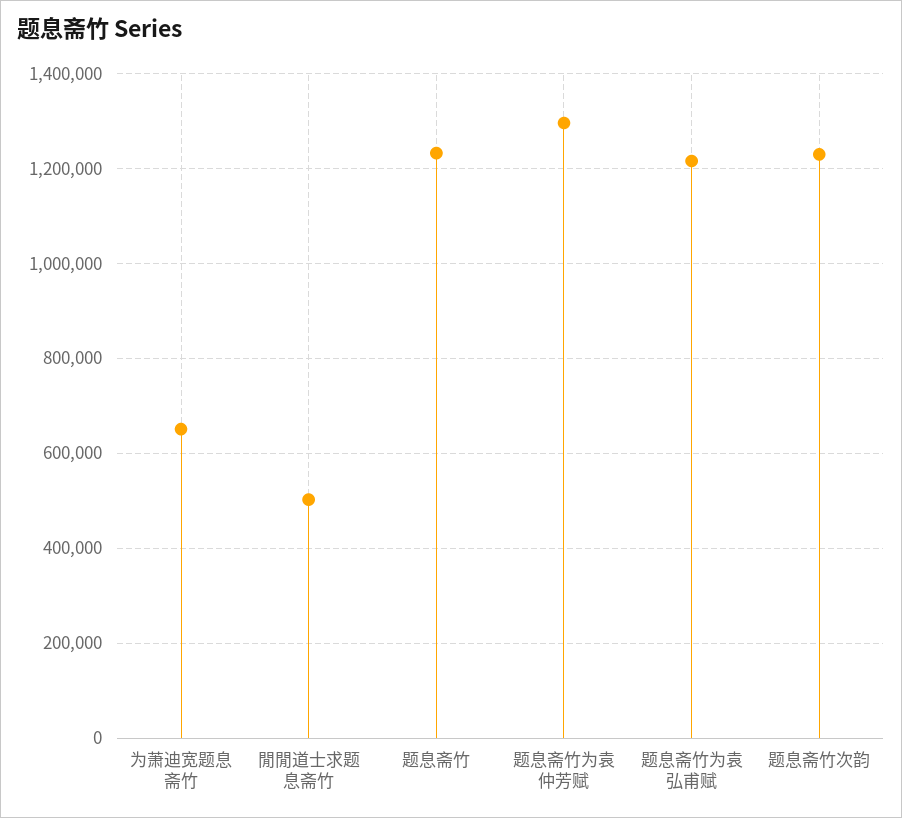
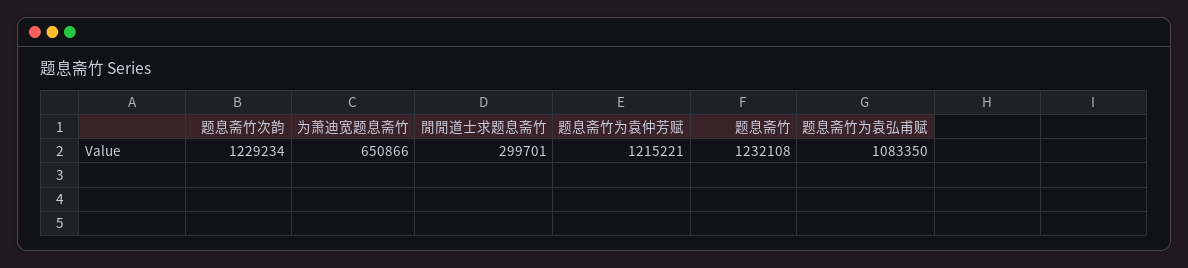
閒閒道士求题息斋竹: 500000 -> 299701
题息斋竹为袁仲芳赋: 1300000 -> 1215221
题息斋竹为袁弘甫赋: 1220000 -> 1083350

